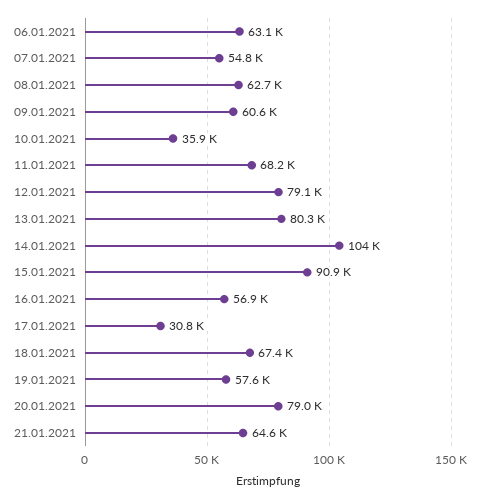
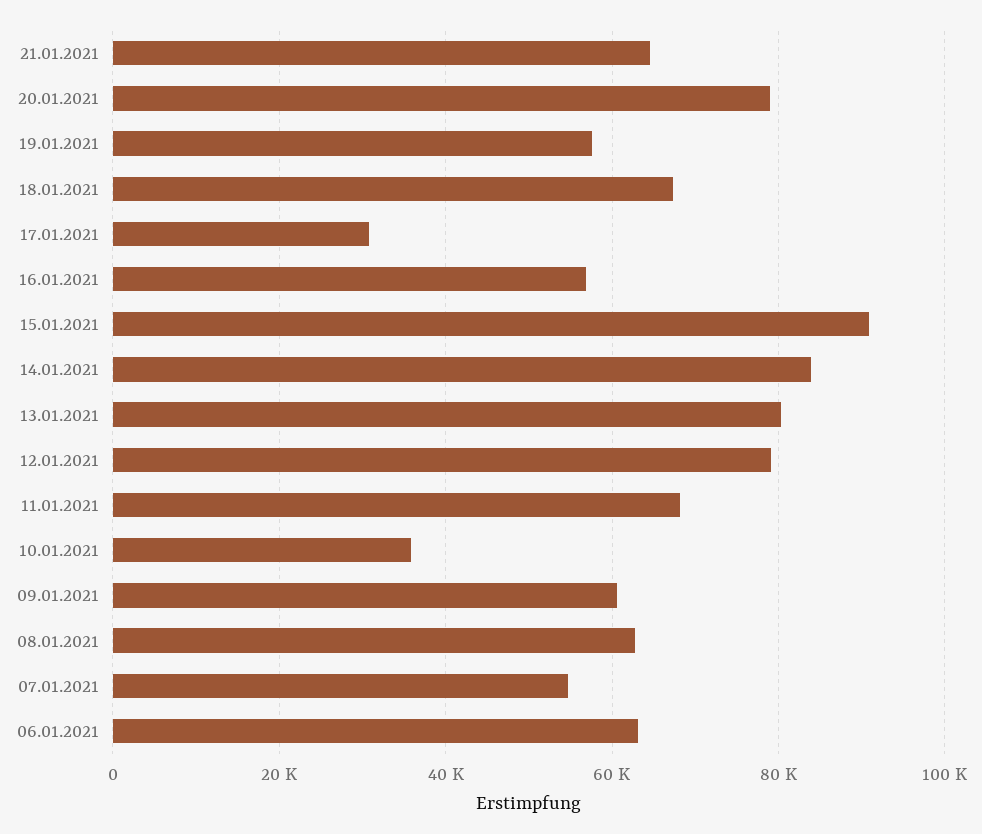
14.01.2021: 104000 -> 84000

